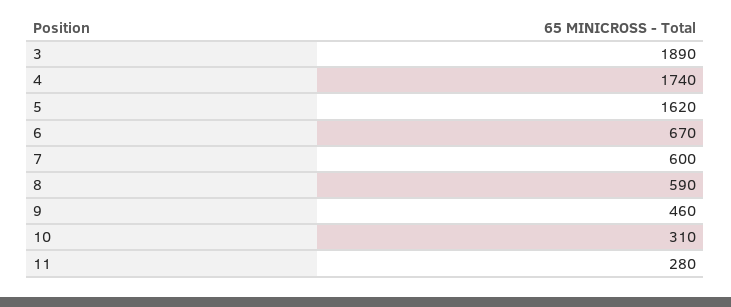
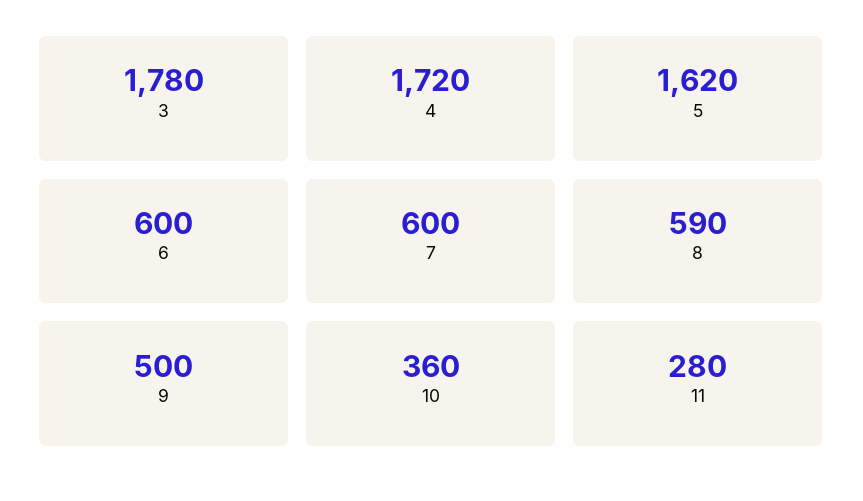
3: 1890 -> 1780
4: 1740 -> 1720
6: 670 -> 600
9: 460 -> 500
10: 310 -> 360

